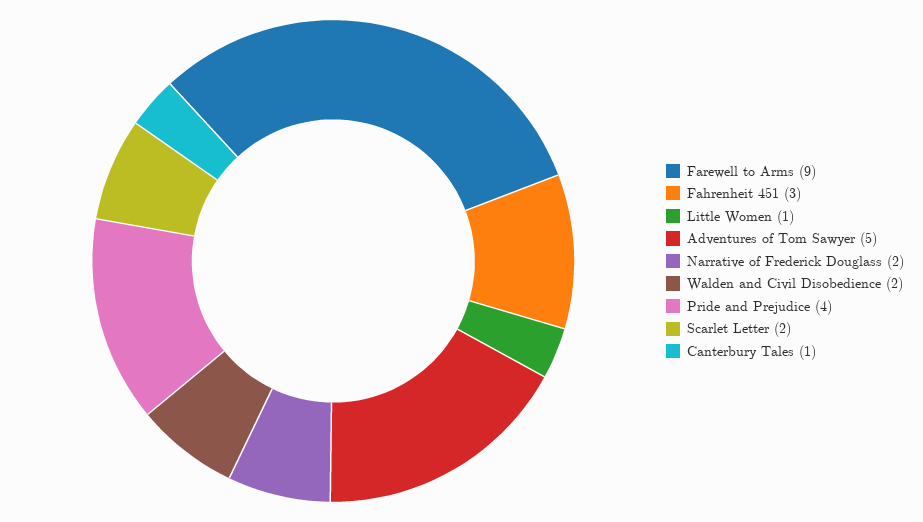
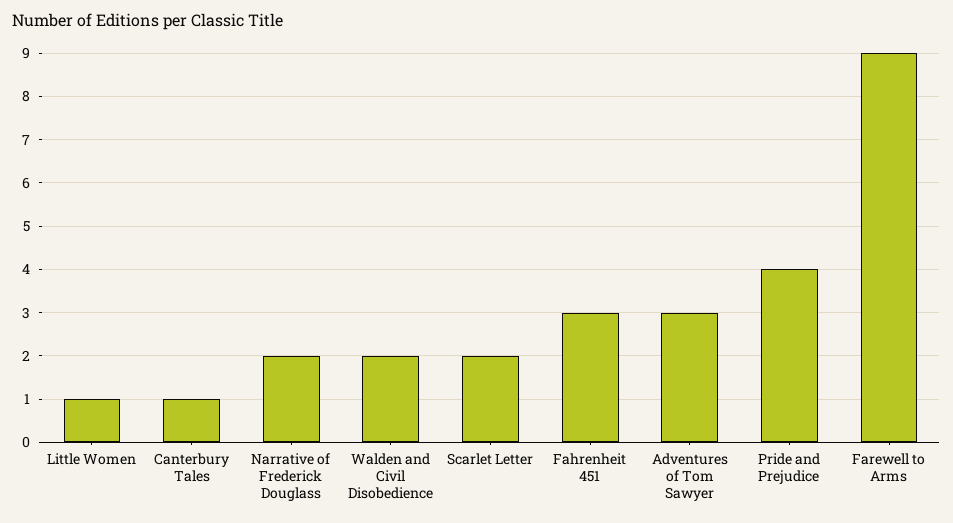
Adventures of Tom Sawyer: 5 -> 3

